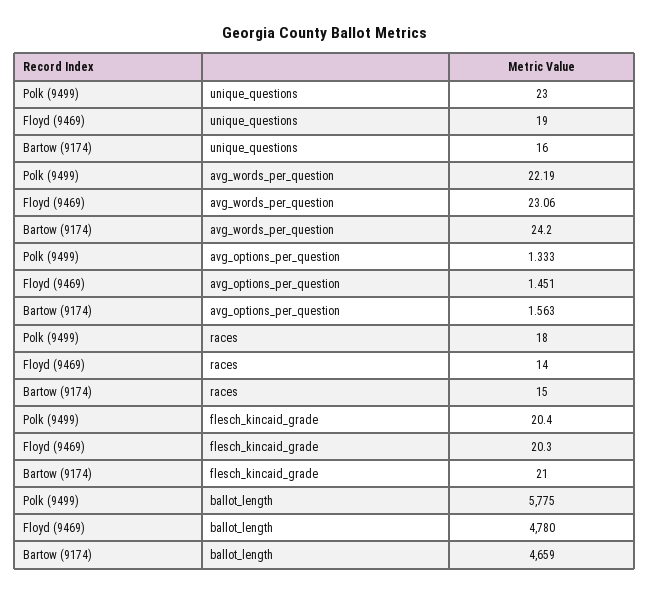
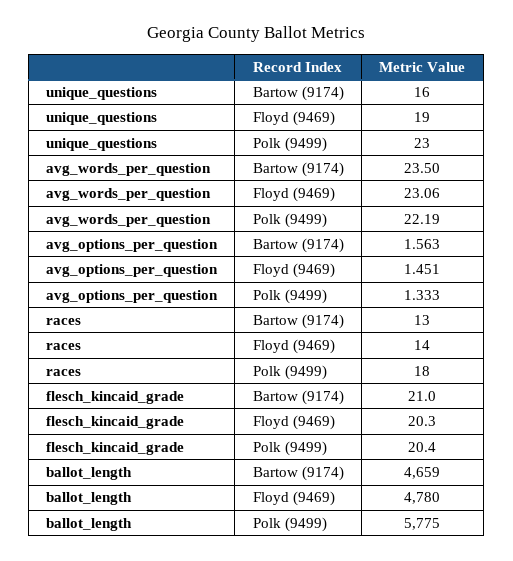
Bartow (9174), avg_words_per_question: 24.2 -> 23.5
Bartow (9174), races: 15 -> 13

